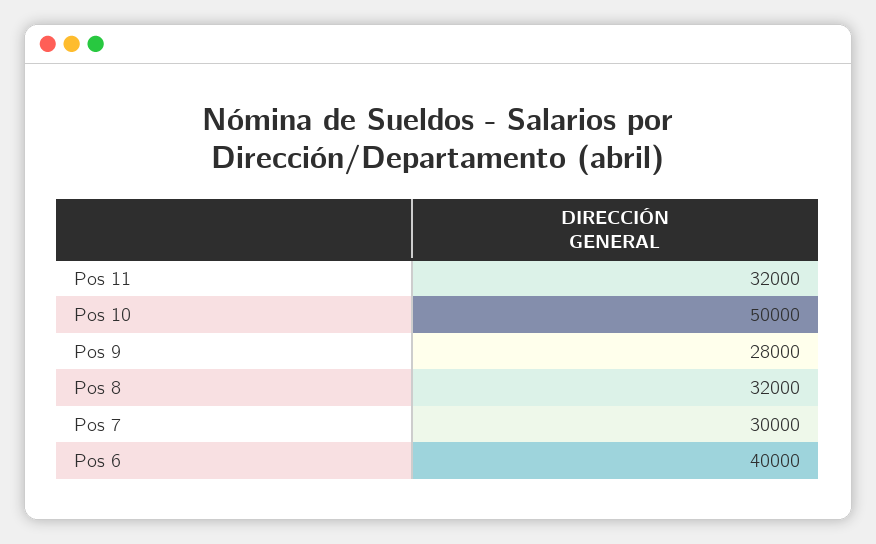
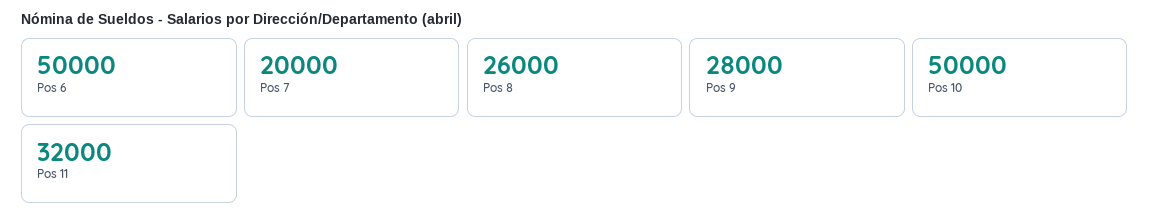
Pos 8: 32000 -> 26000
Pos 7: 30000 -> 20000
Pos 6: 40000 -> 50000

